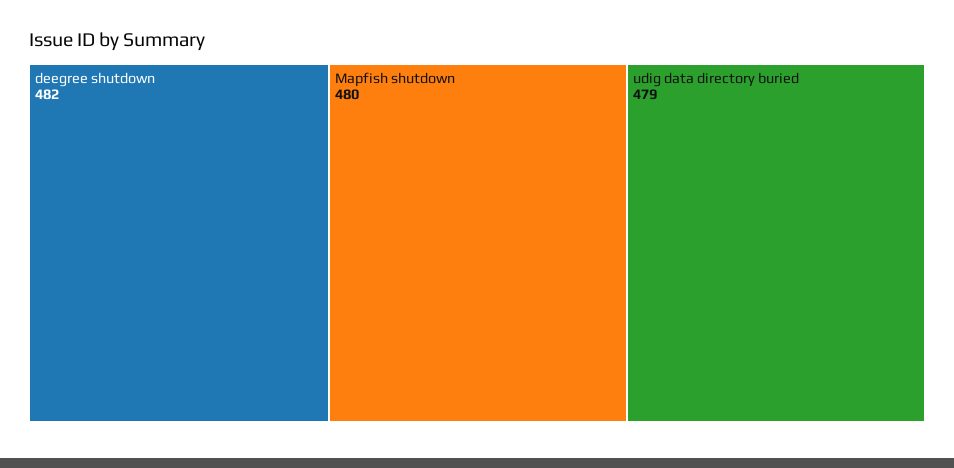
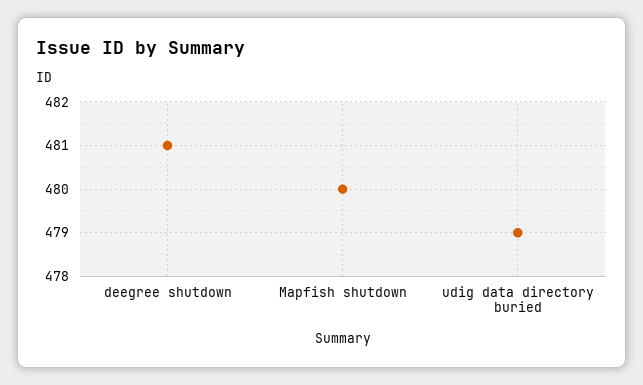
deegree shutdown: 482 -> 481

